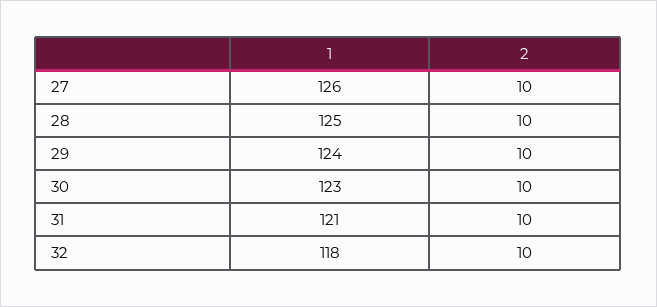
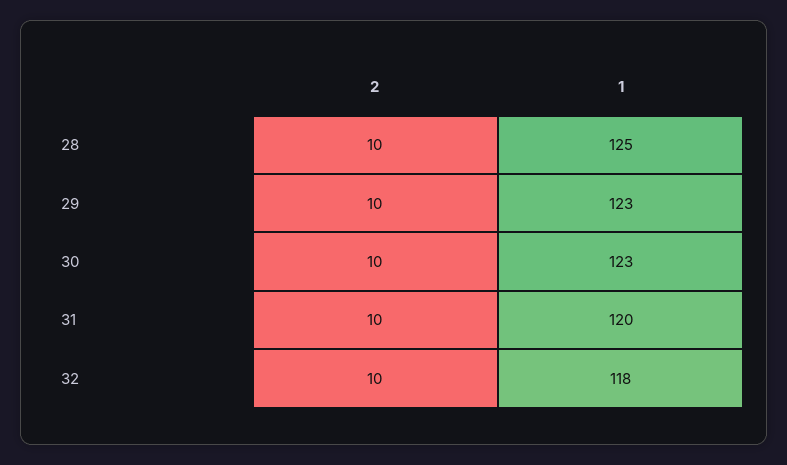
1, 27: 126 -> none
2, 27: 10 -> none
1, 29: 124 -> 123
1, 31: 121 -> 120

